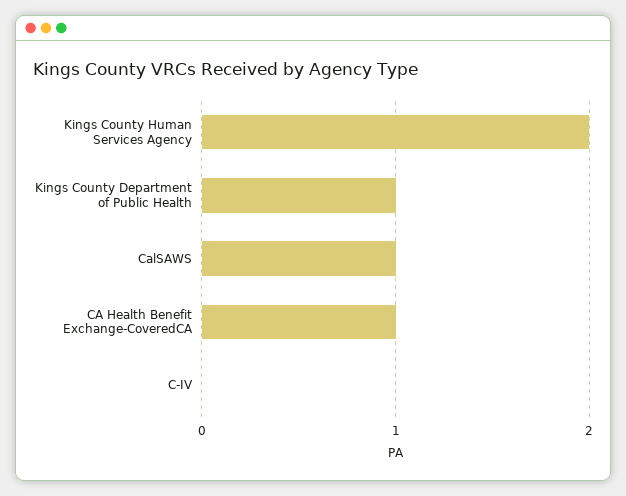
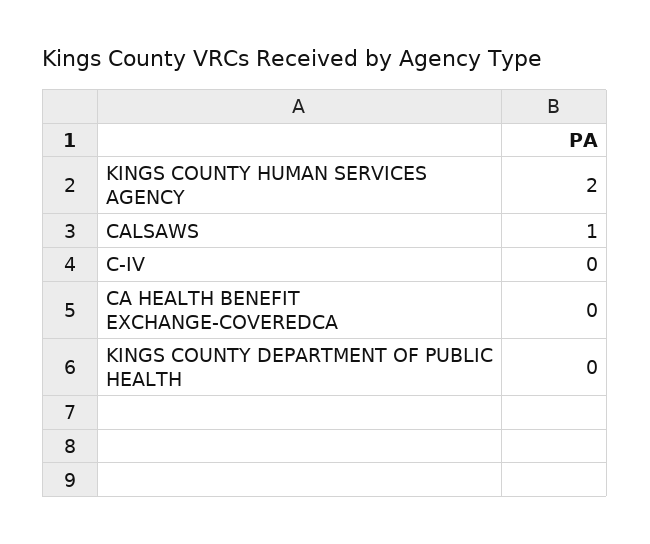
Kings County Department of Public Health: 1 -> 0
CA Health Benefit Exchange-CoveredCA: 1 -> 0

